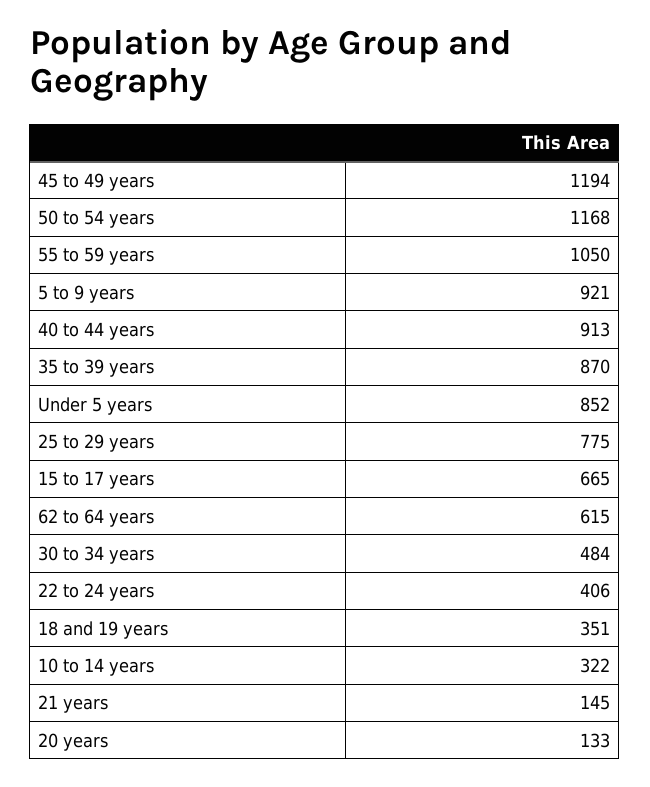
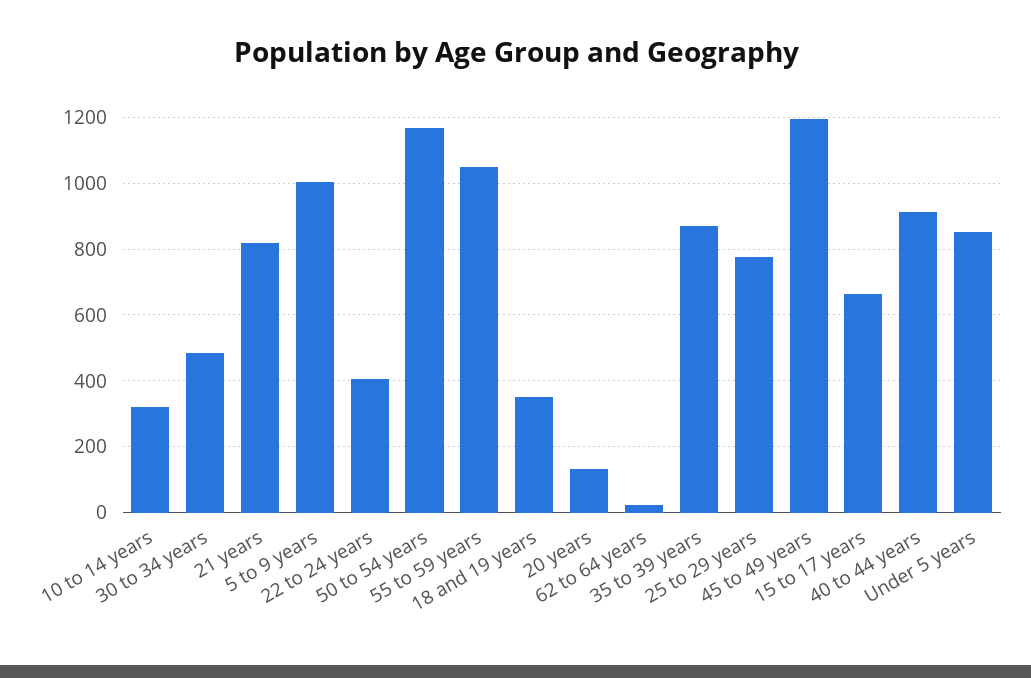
5 to 9 years: 921 -> 1000
62 to 64 years: 615 -> 20
21 years: 145 -> 820

